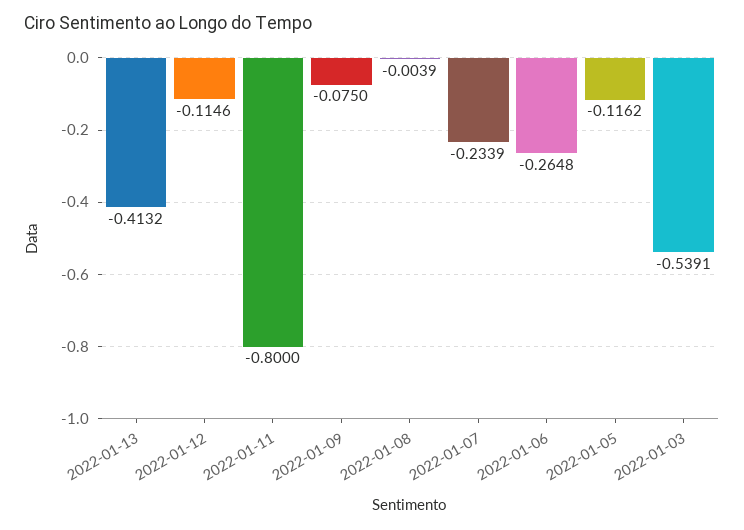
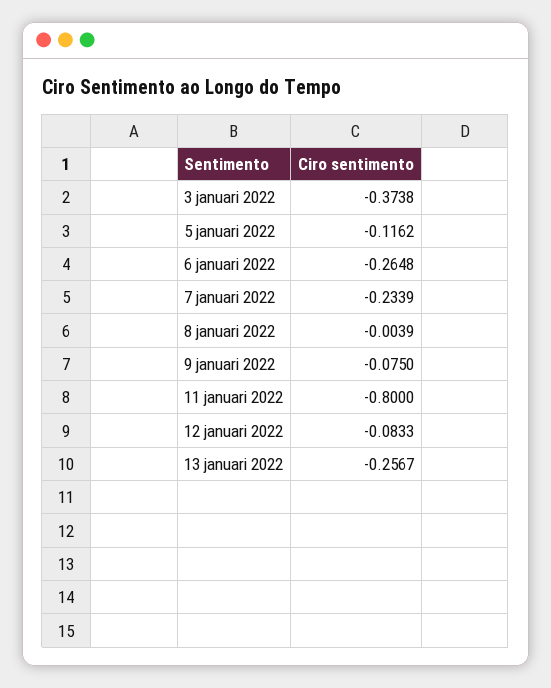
2022-01-13: -0.4132 -> -0.2567
2022-01-12: -0.1146 -> -0.0833
2022-01-03: -0.5391 -> -0.3738

